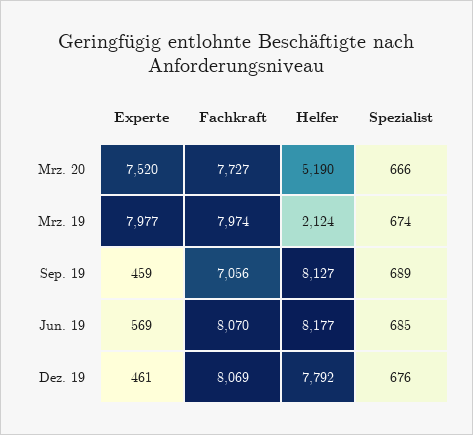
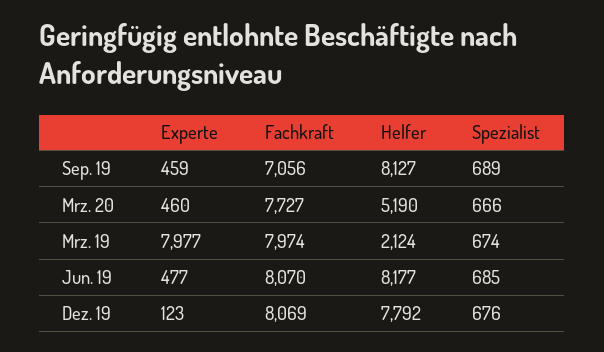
Experte, Mrz. 20: 7520 -> 460
Experte, Jun. 19: 569 -> 477
Experte, Dez. 19: 461 -> 123

